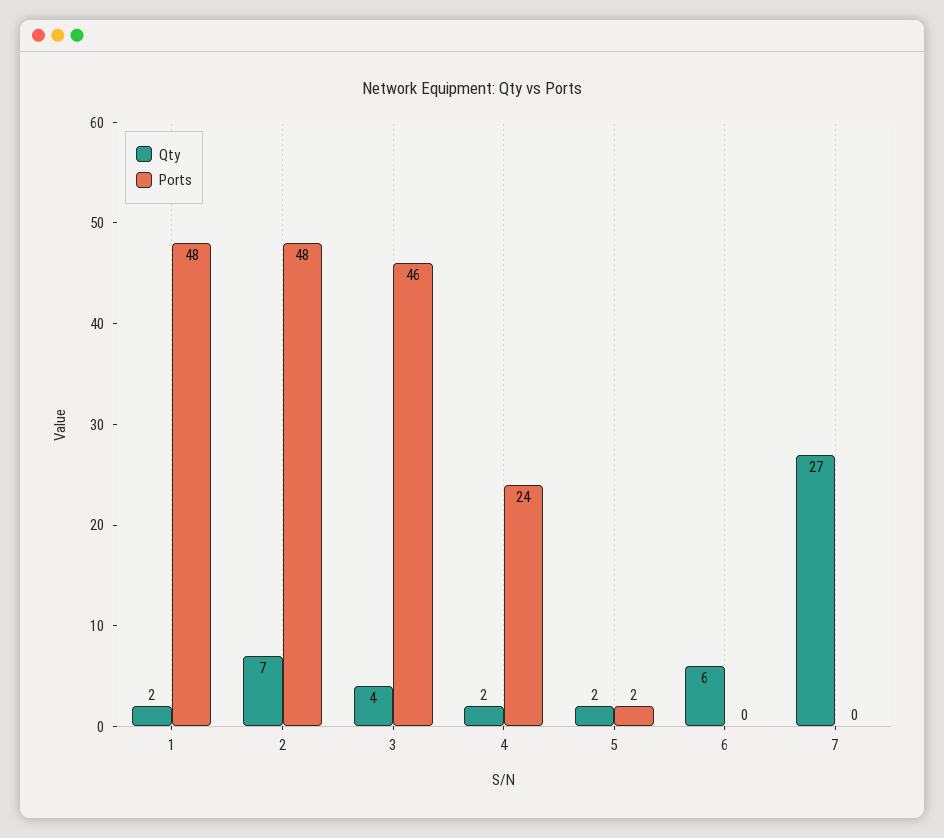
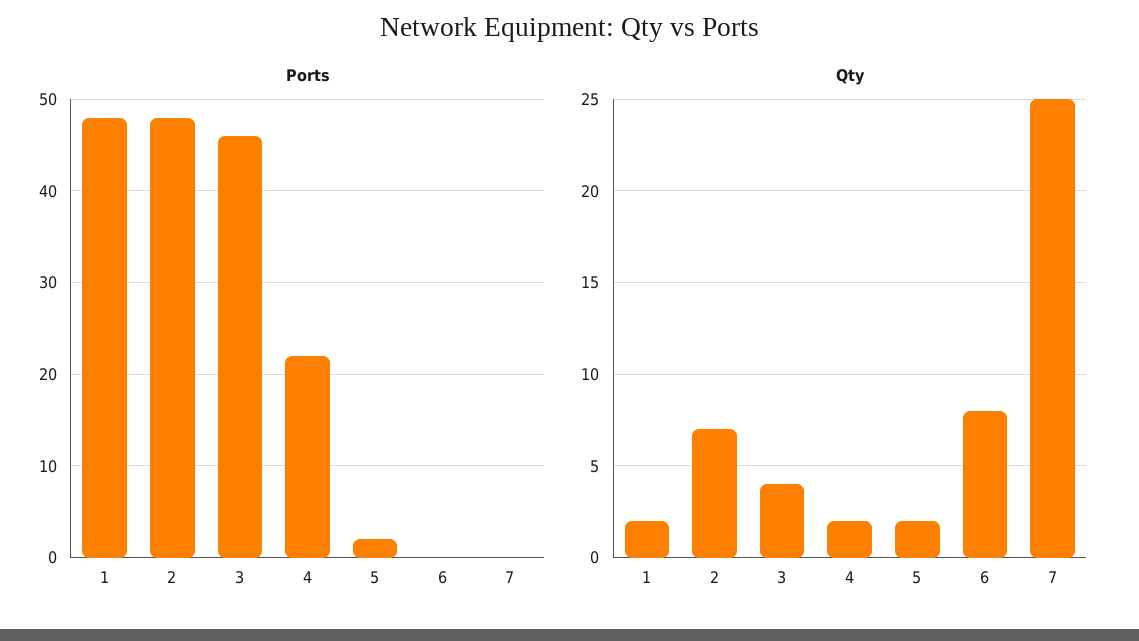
Ports, 4: 24 -> 22
Qty, 6: 6 -> 8
Qty, 7: 27 -> 25

